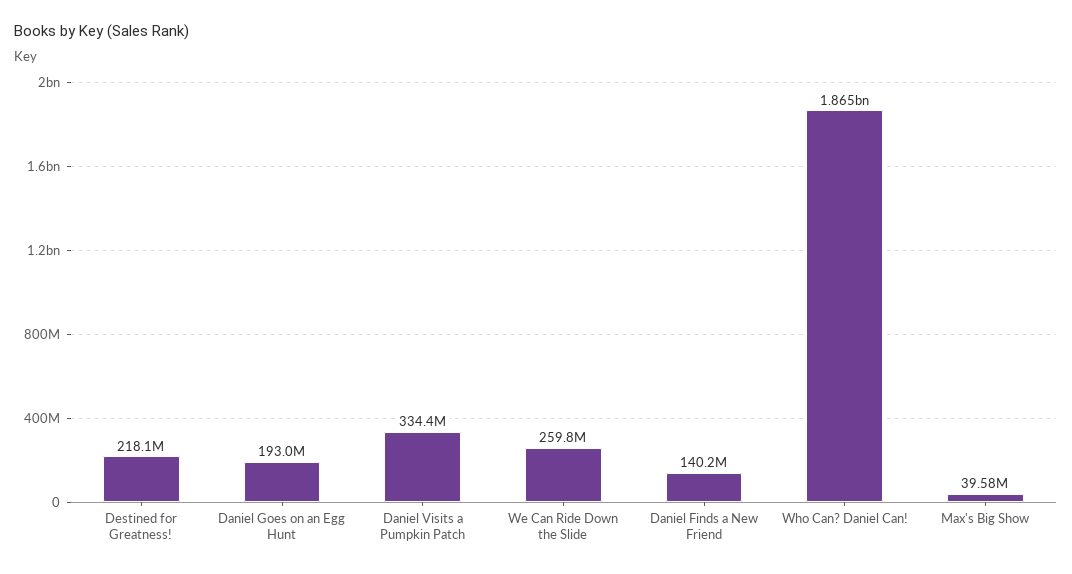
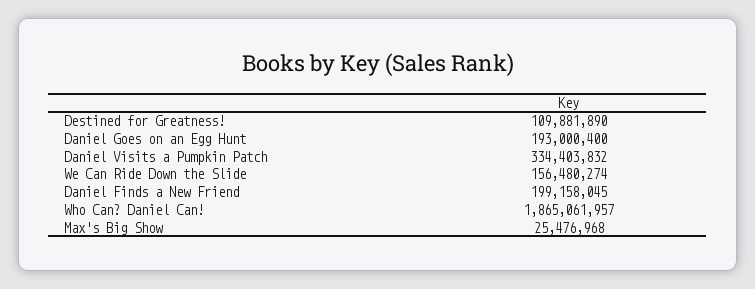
Destined for Greatness!: 218100000 -> 109881890
We Can Ride Down the Slide: 259800000 -> 156480274
Daniel Finds a New Friend: 140200000 -> 199158045
Max's Big Show: 39580000 -> 25476968

